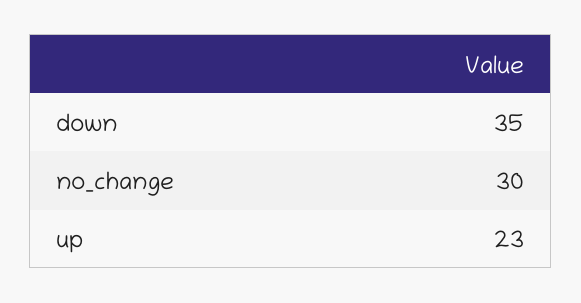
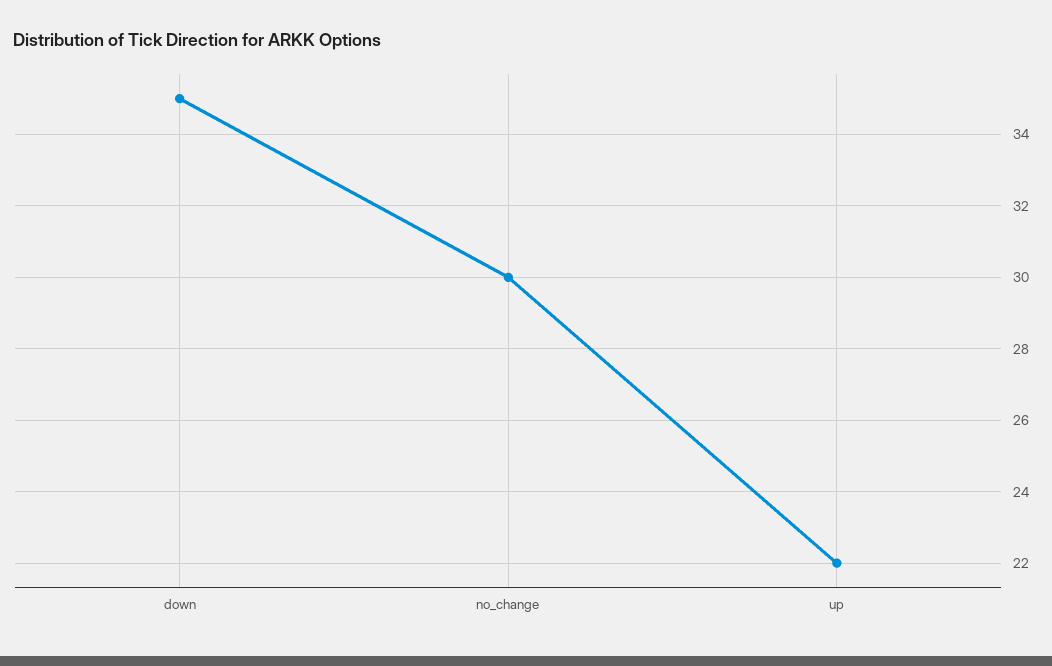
up: 23 -> 22

